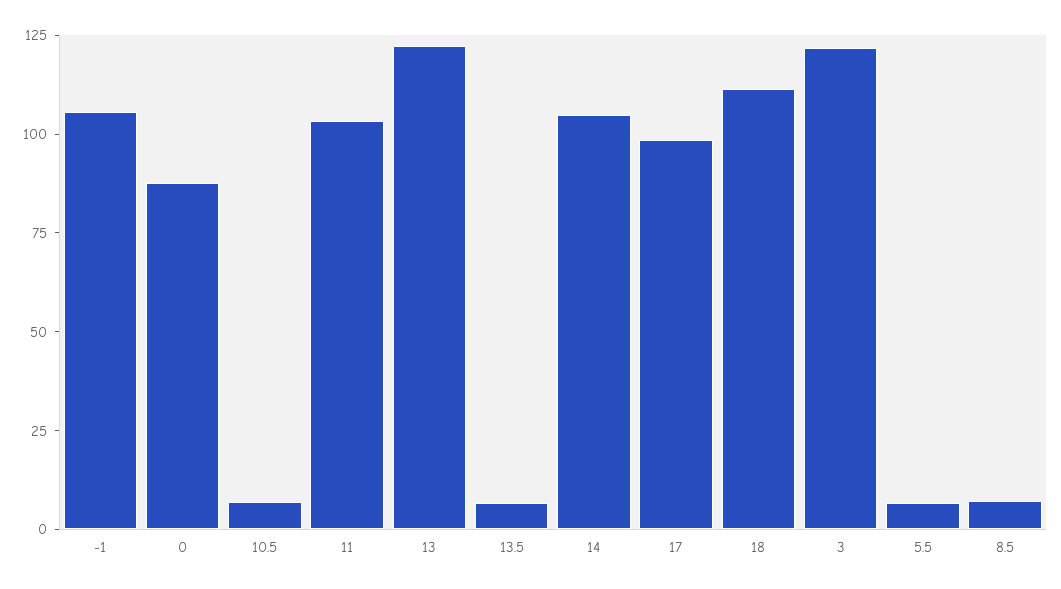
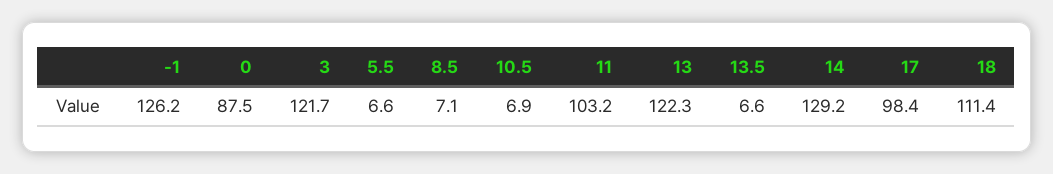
-1: 105 -> 126.2
14: 105 -> 129.2

